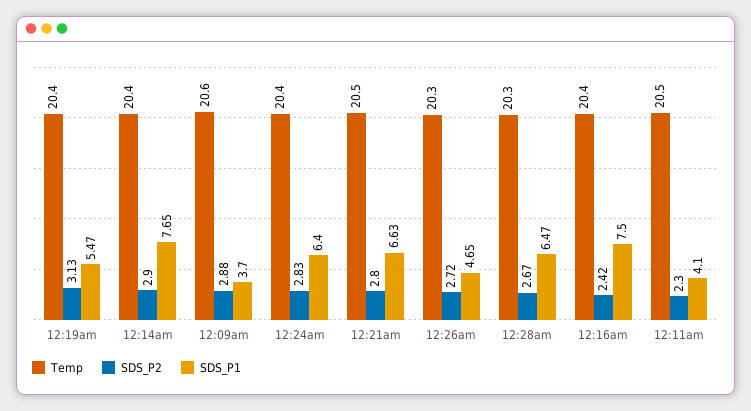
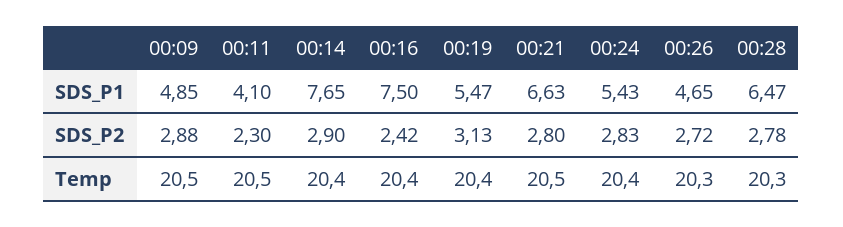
Temp, 12:09am: 20.6 -> 20.5
SDS_P1, 12:09am: 3.7 -> 4.85
SDS_P1, 12:24am: 6.4 -> 5.43
SDS_P2, 12:28am: 2.67 -> 2.78

